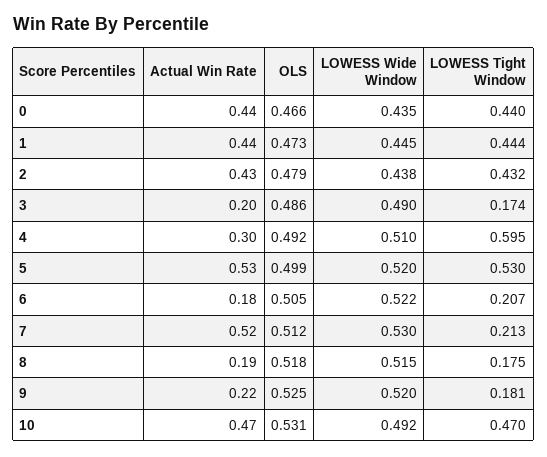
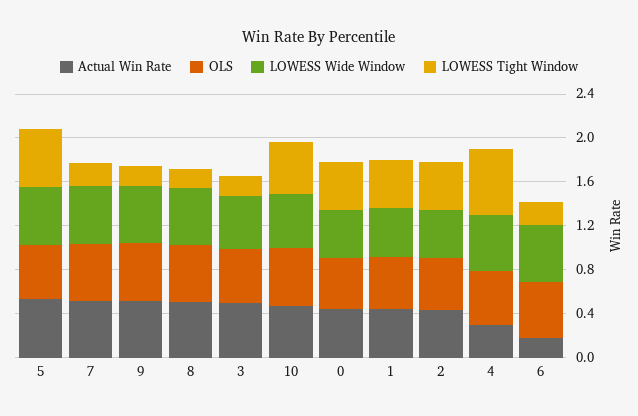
Actual Win Rate, 3: 0.2 -> 0.5
Actual Win Rate, 8: 0.19 -> 0.5
Actual Win Rate, 9: 0.22 -> 0.5

